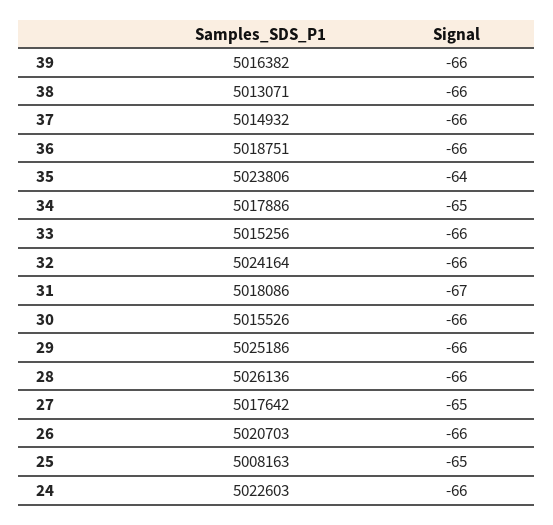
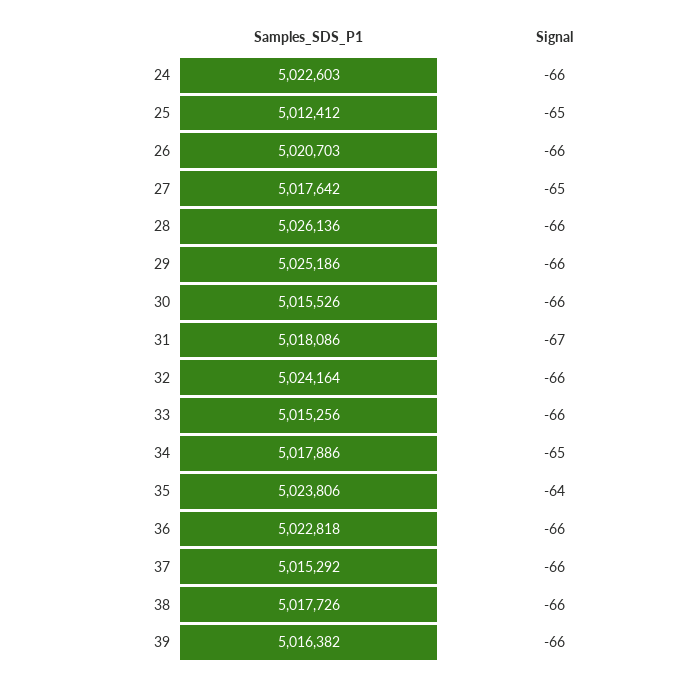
Samples_SDS_P1, 38: 5013071 -> 5017726
Samples_SDS_P1, 37: 5014932 -> 5015292
Samples_SDS_P1, 36: 5018751 -> 5022818
Samples_SDS_P1, 25: 5008163 -> 5012412

